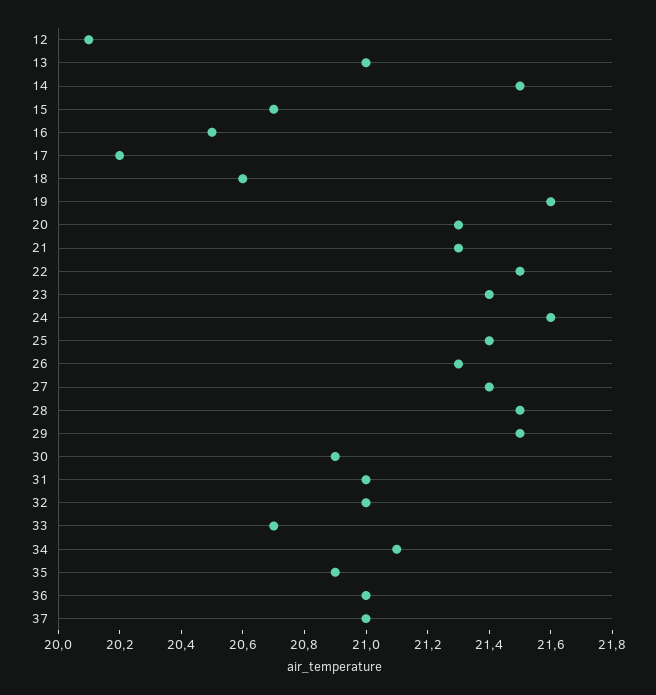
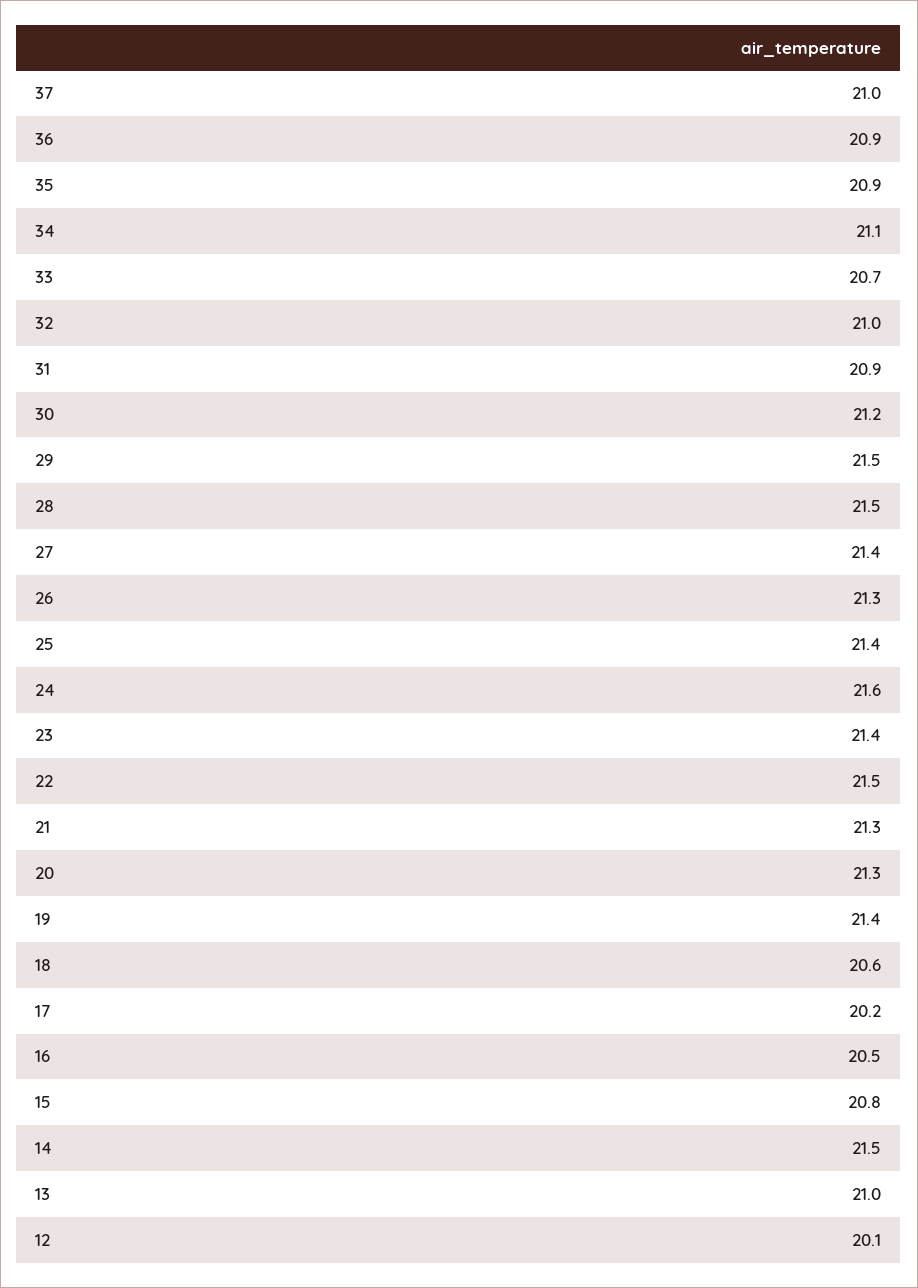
15: 20.7 -> 20.8
19: 21.6 -> 21.4
30: 20.9 -> 21.2
31: 21 -> 20.9
36: 21 -> 20.9

